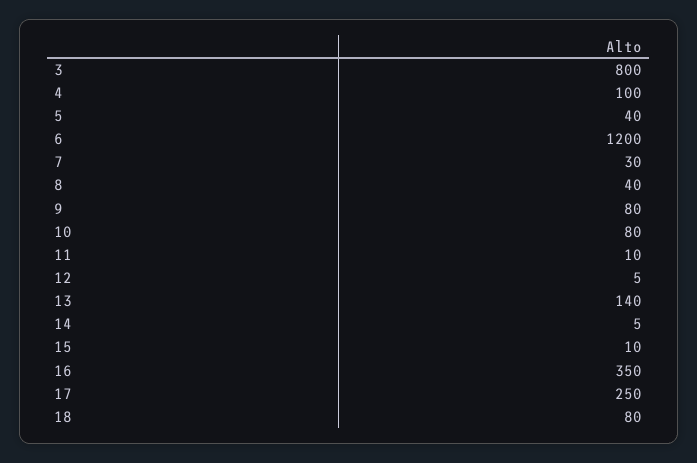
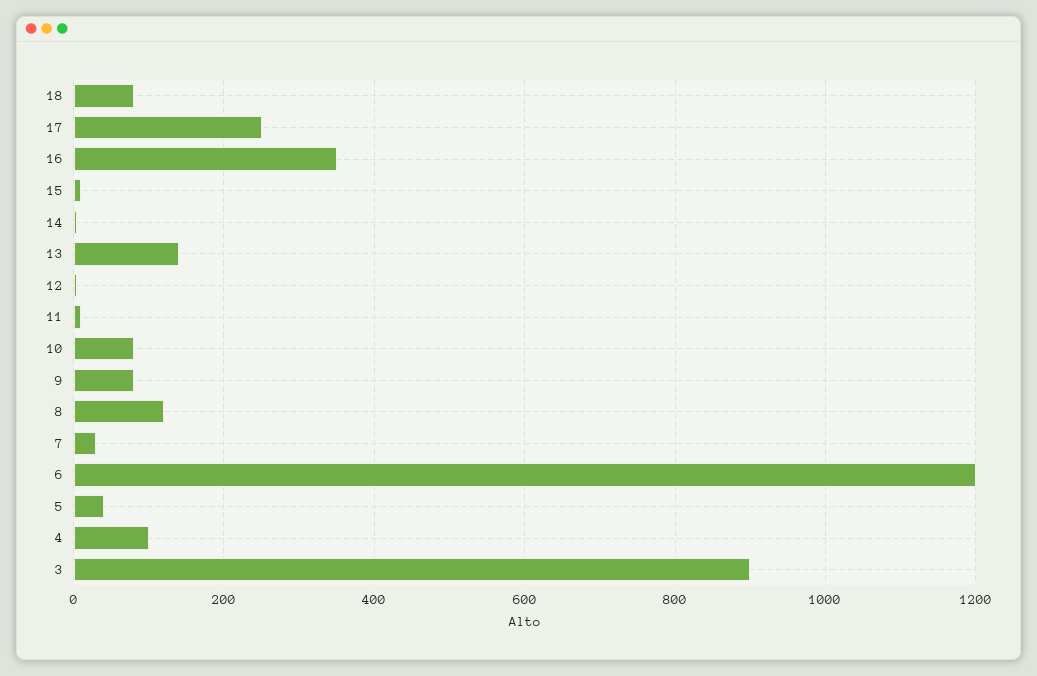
3: 800 -> 900
8: 40 -> 120

